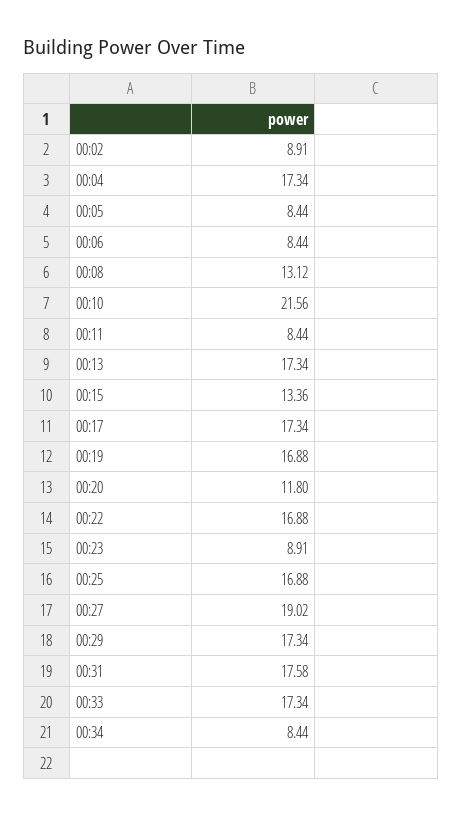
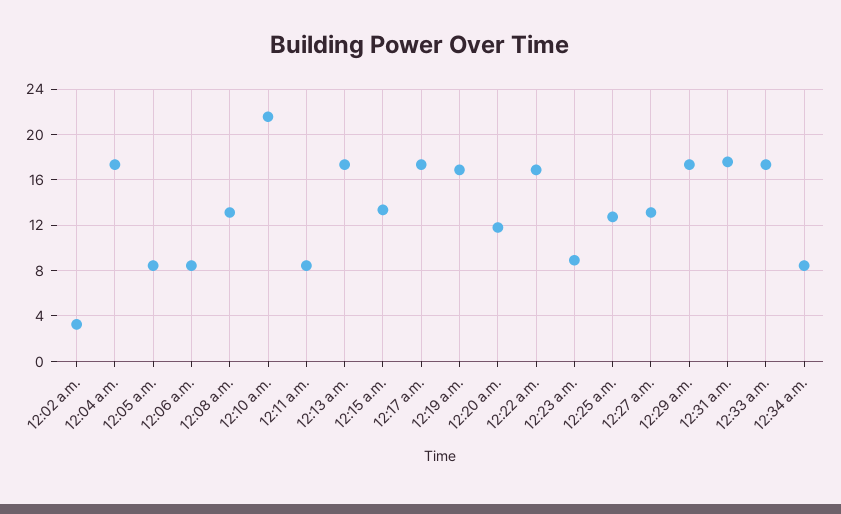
00:02: 8.91 -> 3
00:25: 16.88 -> 13
00:27: 19.02 -> 13

